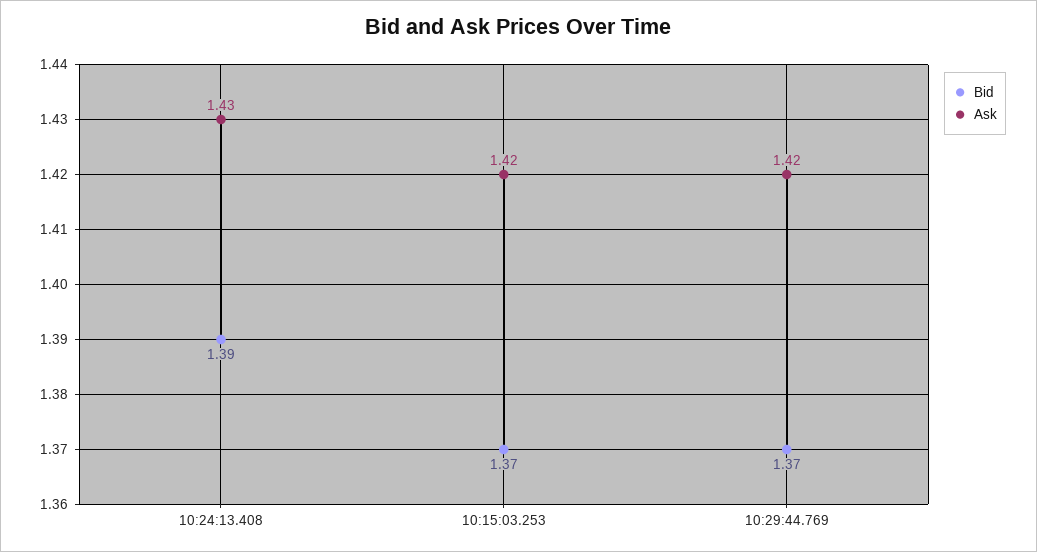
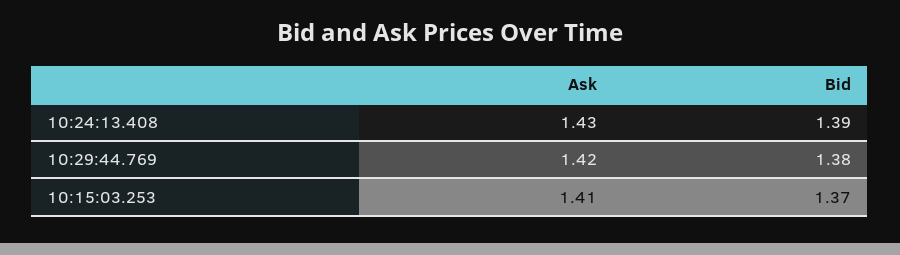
Ask, 10:15:03.253: 1.42 -> 1.41
Bid, 10:29:44.769: 1.37 -> 1.38

